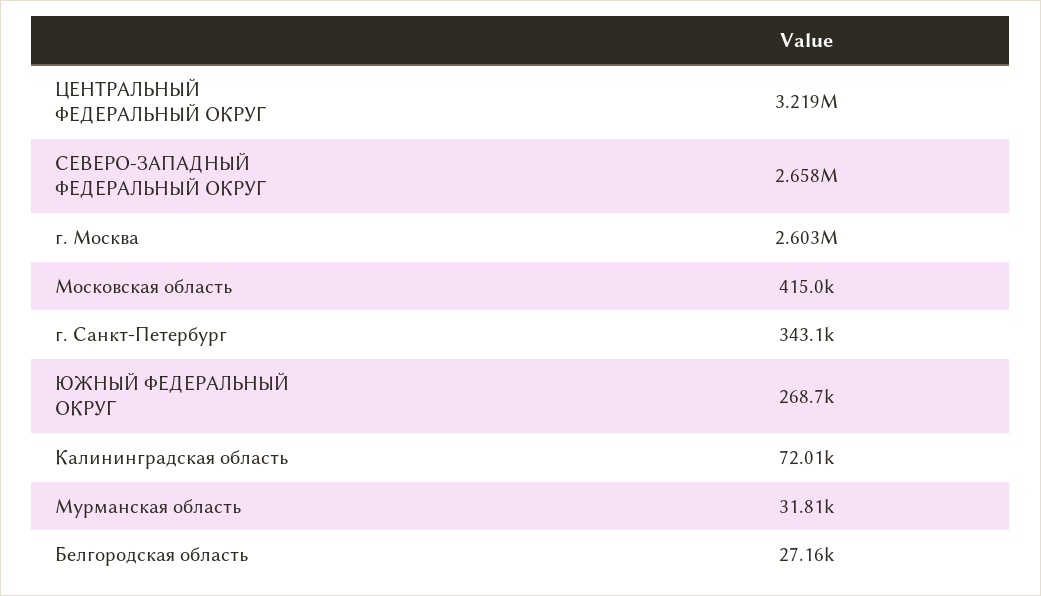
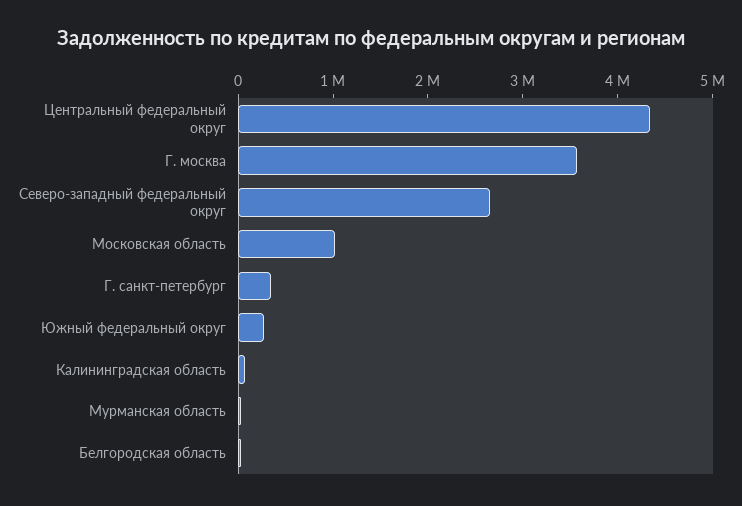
ЦЕНТРАЛЬНЫЙ ФЕДЕРАЛЬНЫЙ ОКРУГ: 3219000 -> 4400000
г. Москва: 2603000 -> 3600000
Московская область: 415000 -> 1000000

